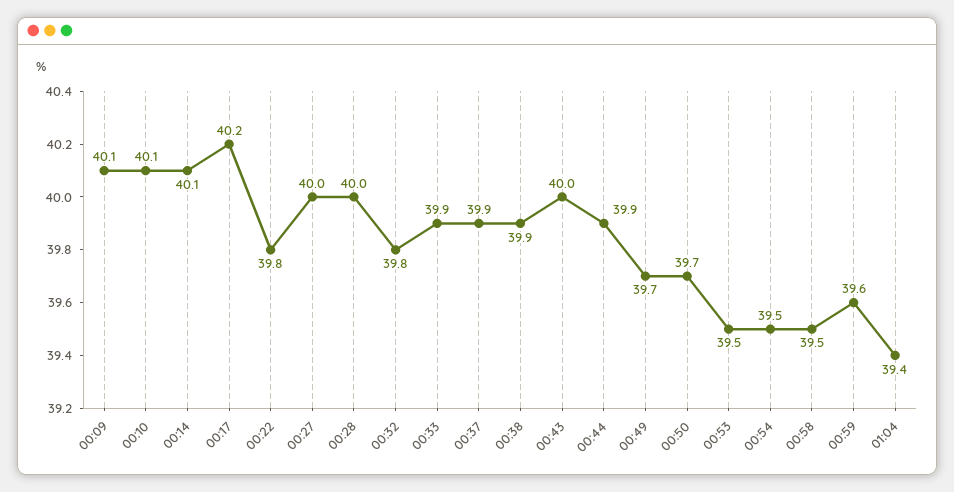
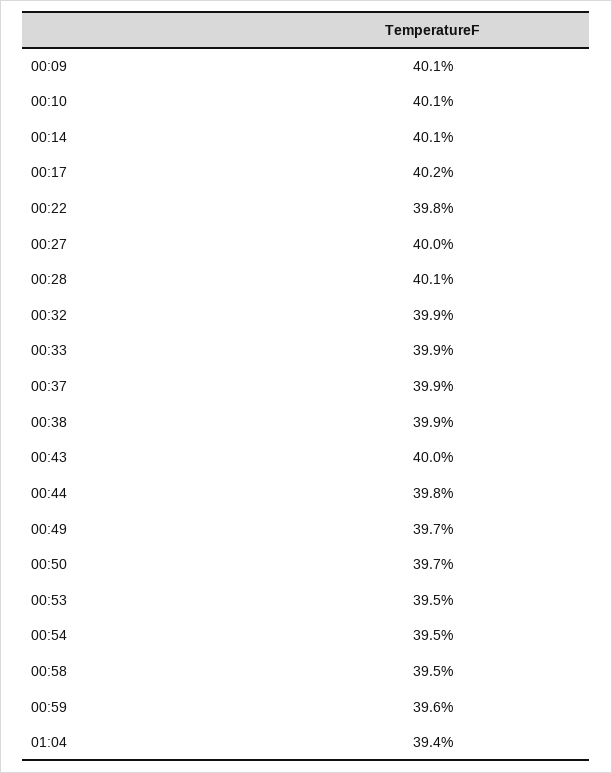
00:28: 40 -> 40.1
00:32: 39.8 -> 39.9
00:44: 39.9 -> 39.8

